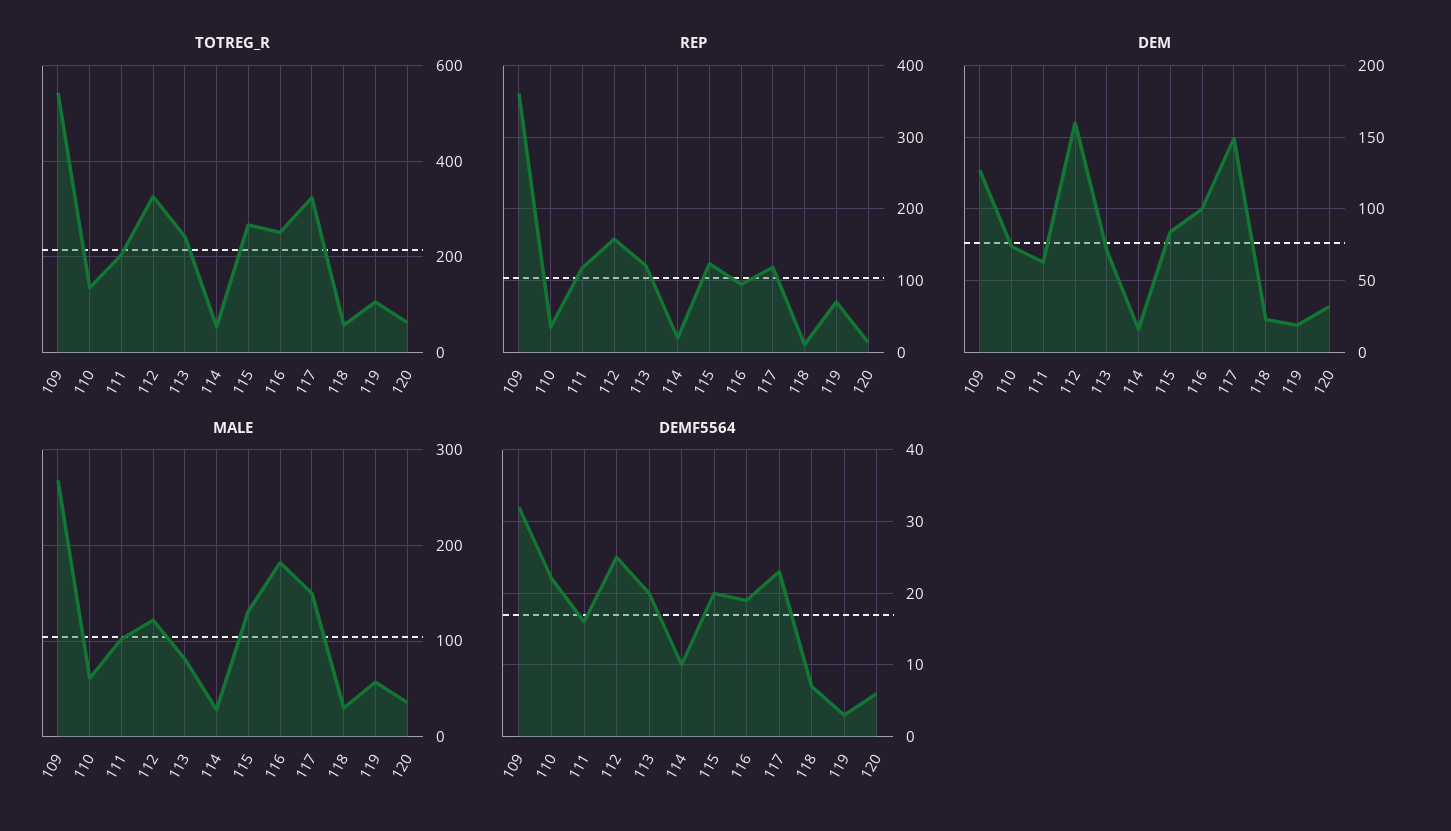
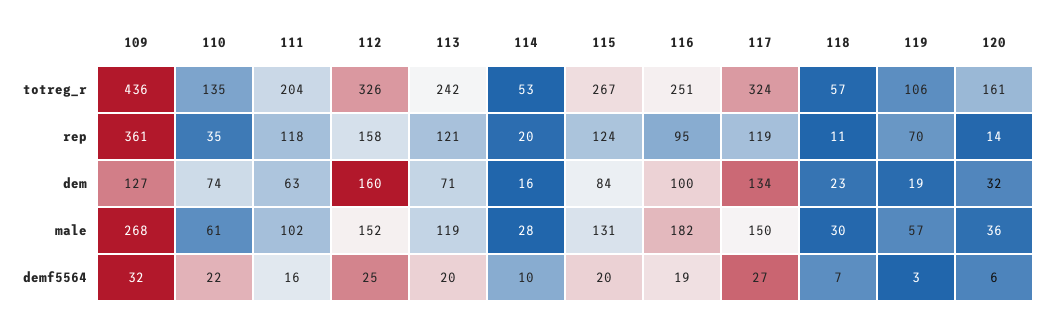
TOTREG_R, 109: 540 -> 436
TOTREG_R, 120: 60 -> 161
DEM, 117: 150 -> 134
MALE, 112: 120 -> 152
MALE, 113: 80 -> 119
DEMF5564, 117: 23 -> 27

